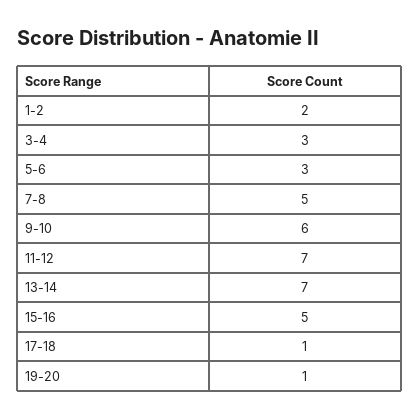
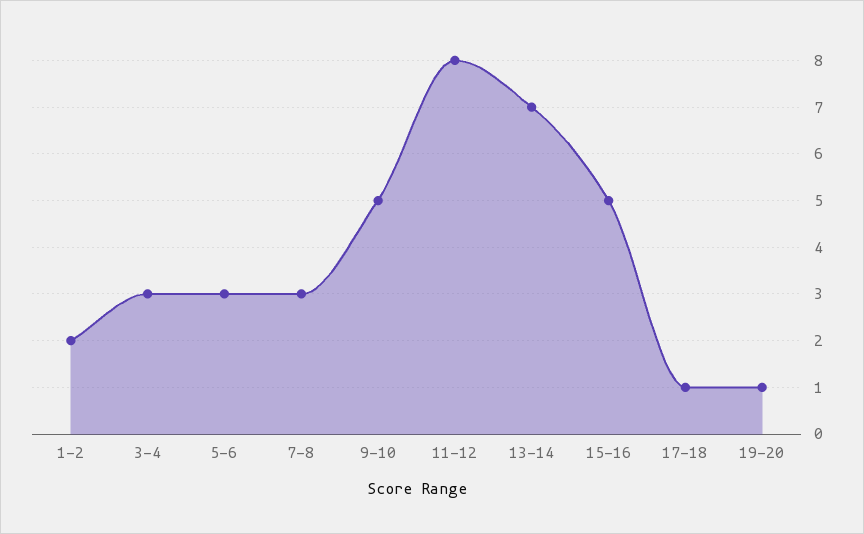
7-8: 5 -> 3
9-10: 6 -> 5
11-12: 7 -> 8

